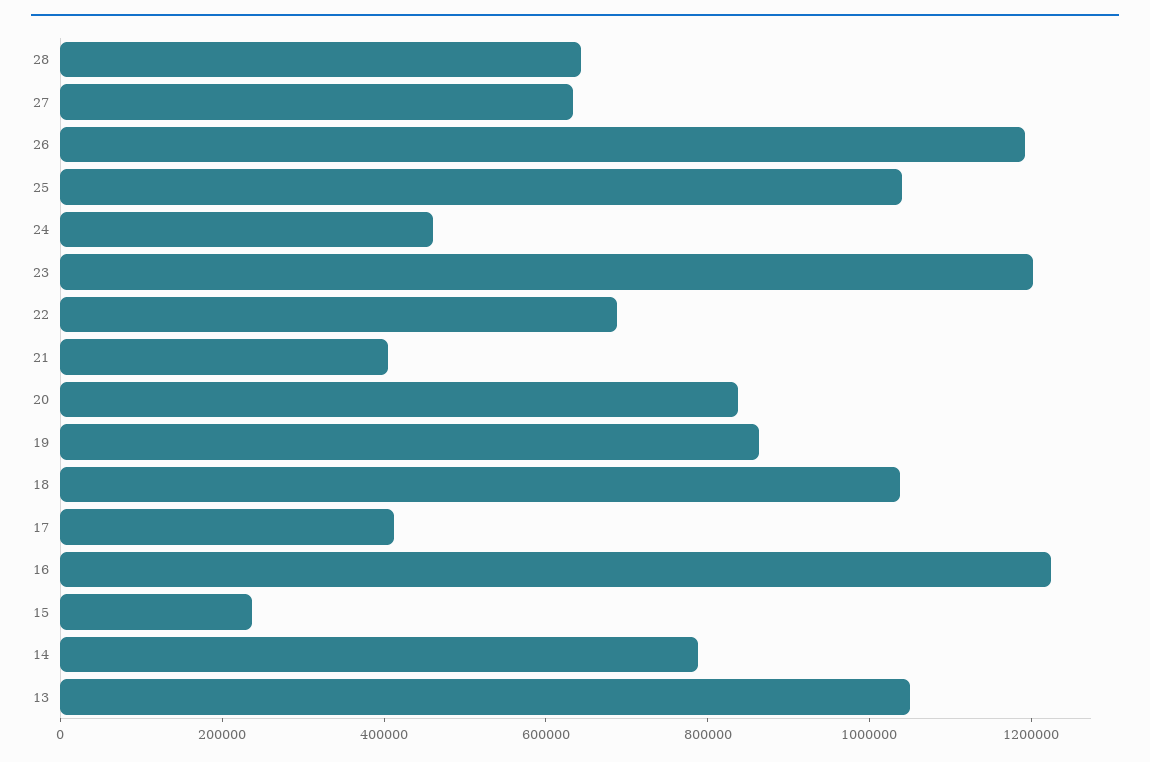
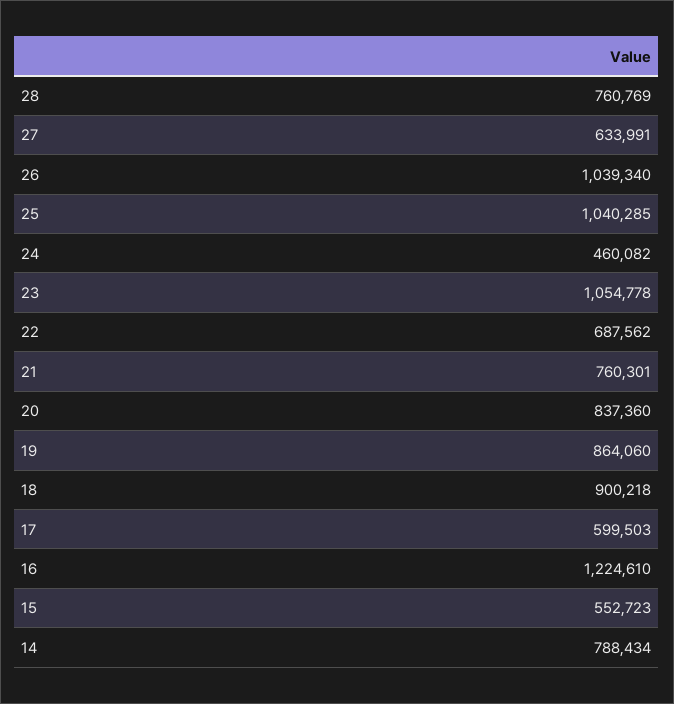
28: 650000 -> 760769
26: 1200000 -> 1039340
23: 1200000 -> 1054778
21: 400000 -> 760301
18: 1050000 -> 900218
17: 400000 -> 599503
15: 250000 -> 552723
13: 1050000 -> none

